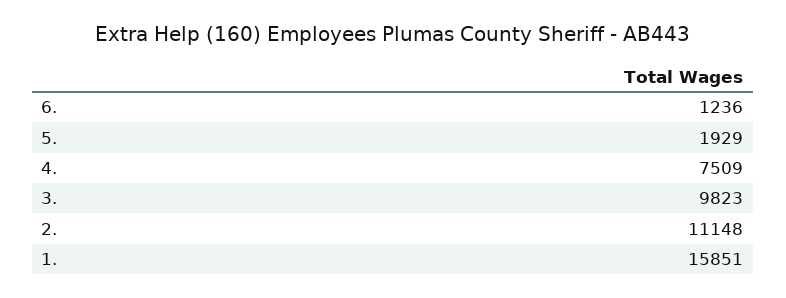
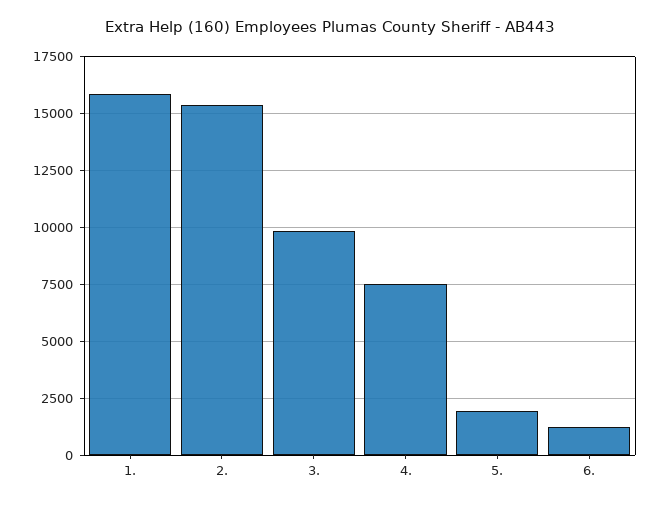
2.: 11148 -> 15500

